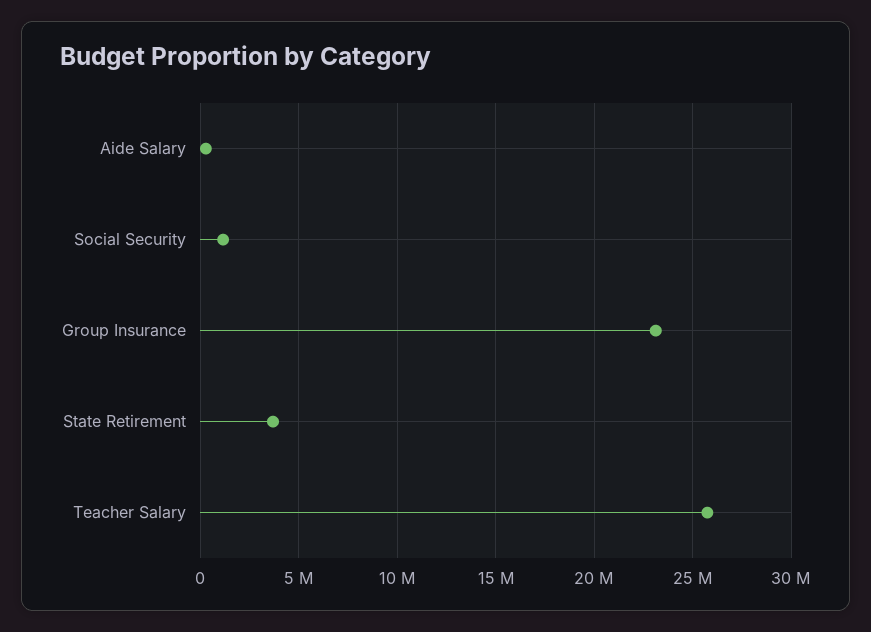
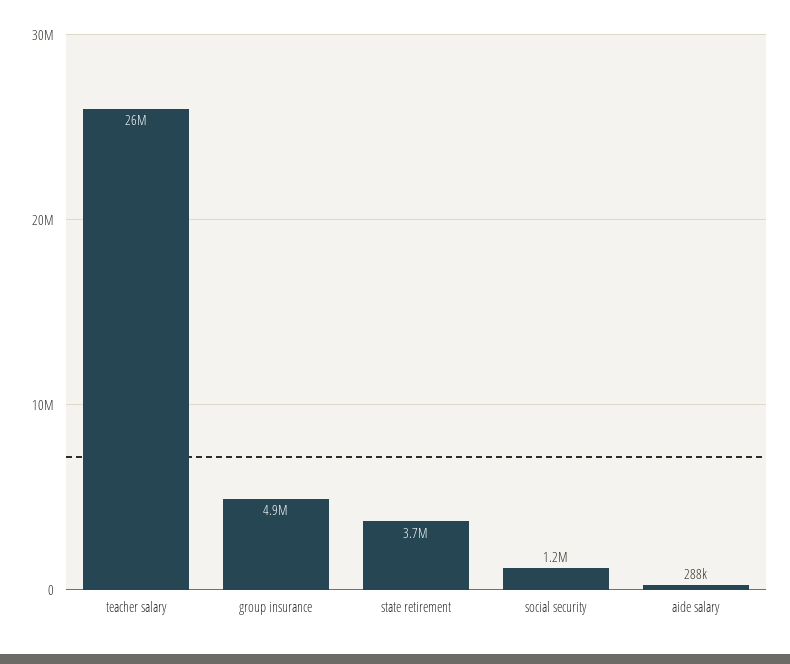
Group Insurance: 23000000 -> 4900000

